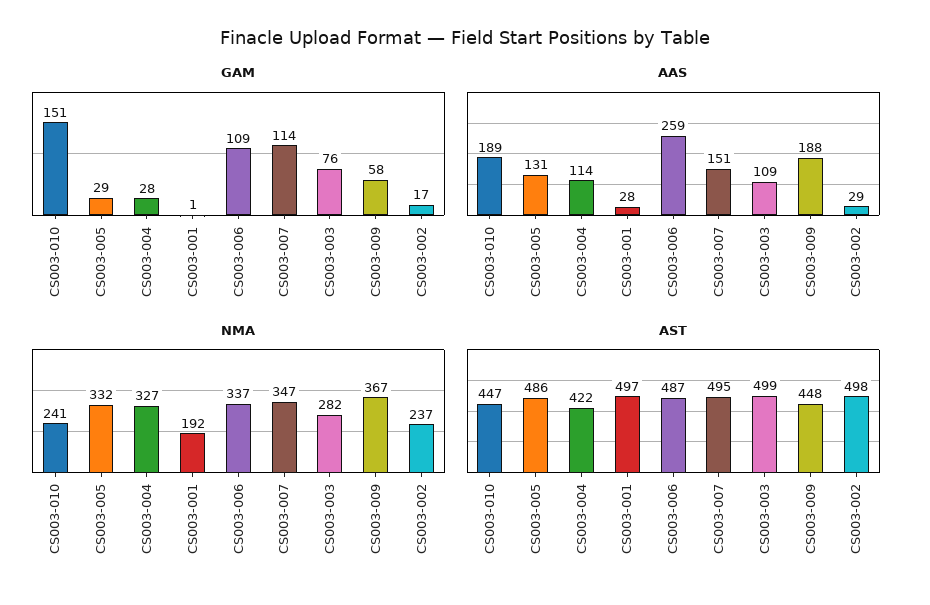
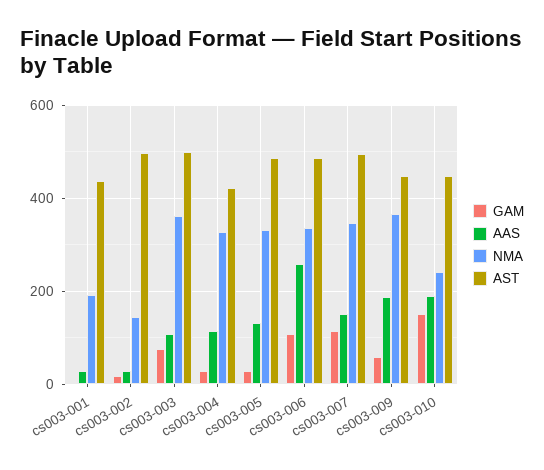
NMA, CS003-003: 282 -> 360
NMA, CS003-002: 237 -> 140
AST, CS003-001: 497 -> 440

